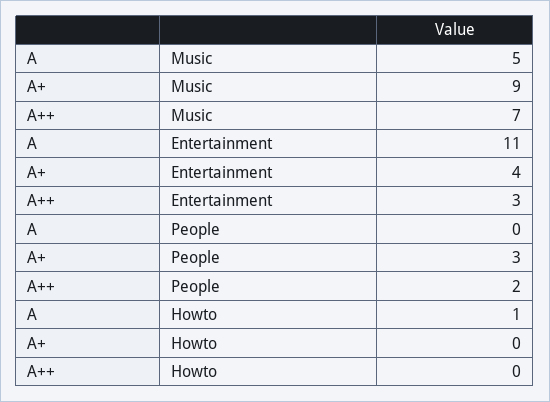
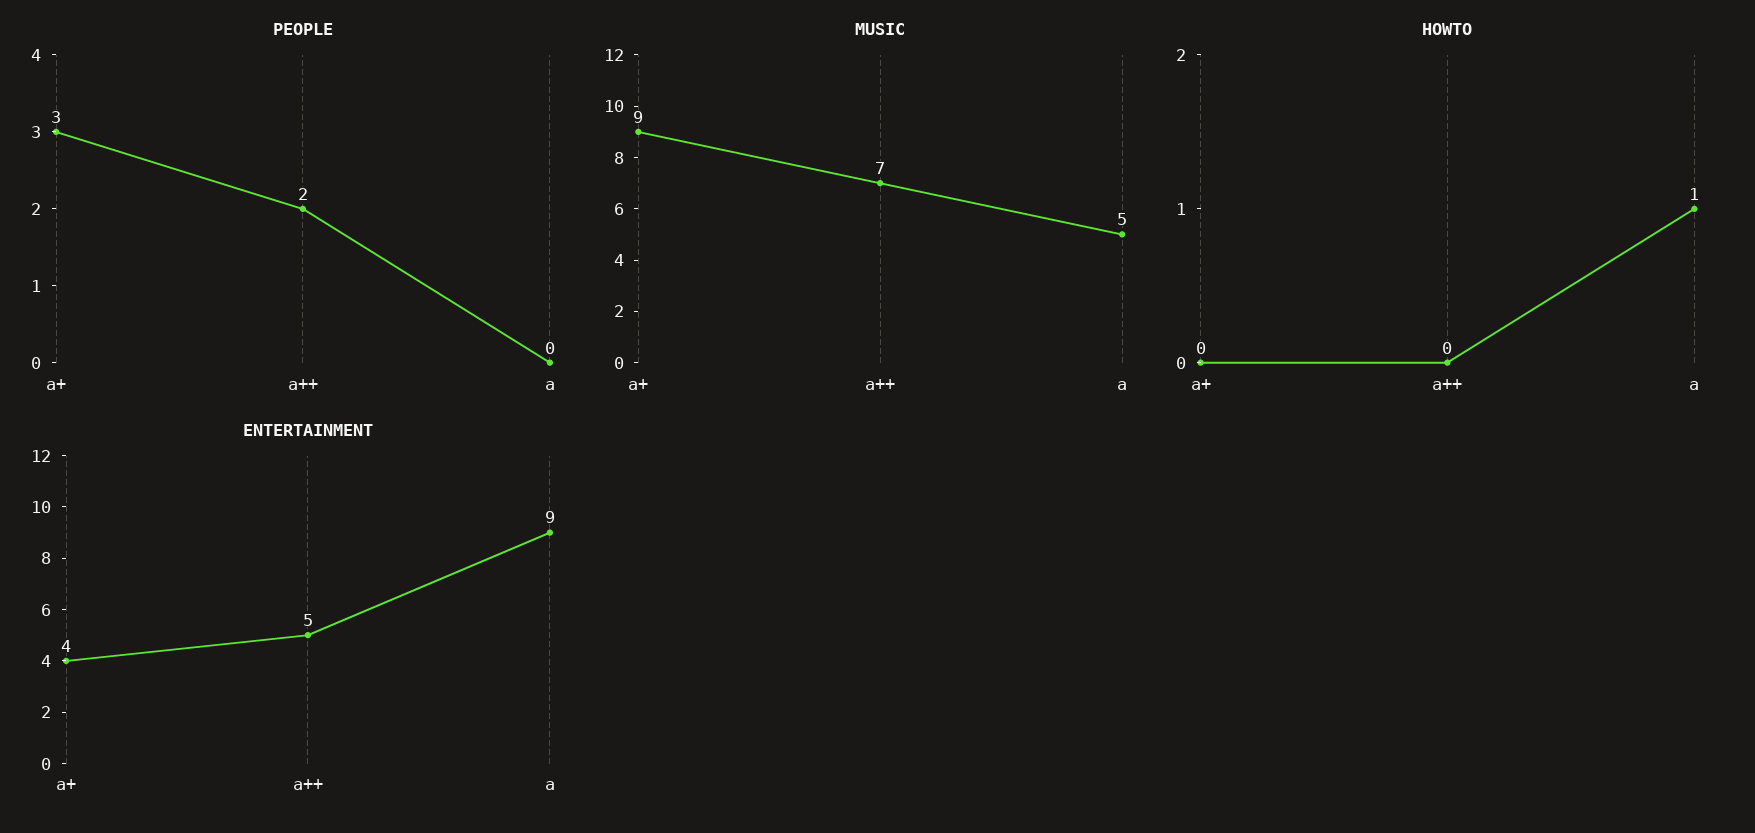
Entertainment, A: 11 -> 9
Entertainment, A++: 3 -> 5

